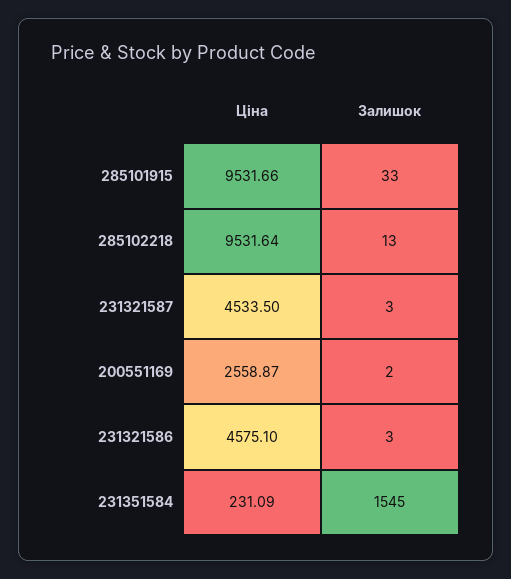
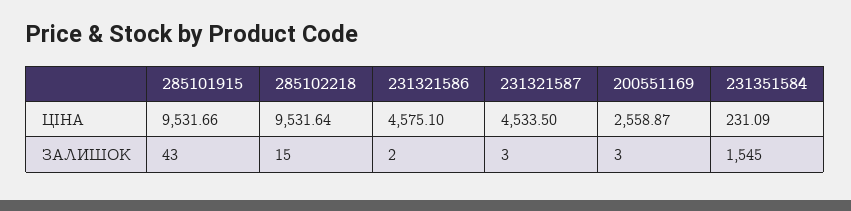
Залишок, 285101915: 33 -> 43
Залишок, 285102218: 13 -> 15
Залишок, 200551169: 2 -> 3
Залишок, 231321586: 3 -> 2

